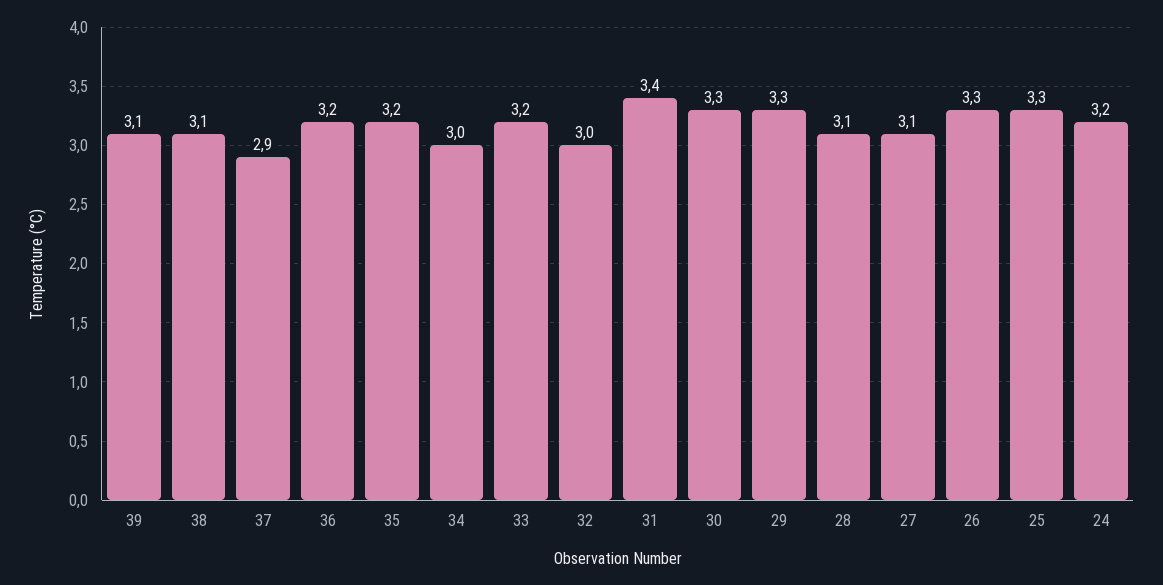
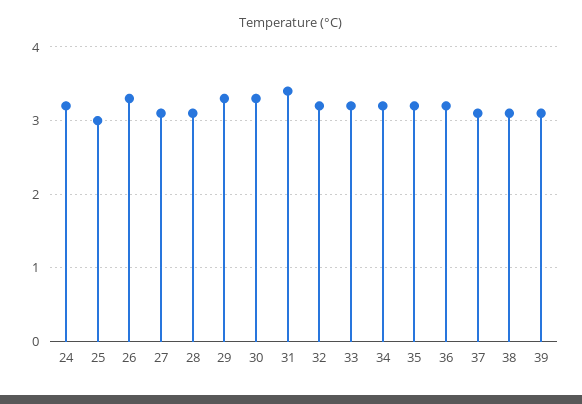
37: 2.9 -> 3.1
34: 3 -> 3.2
32: 3 -> 3.2
25: 3.3 -> 3

